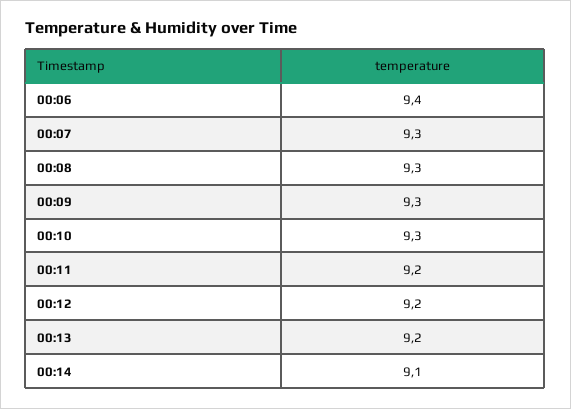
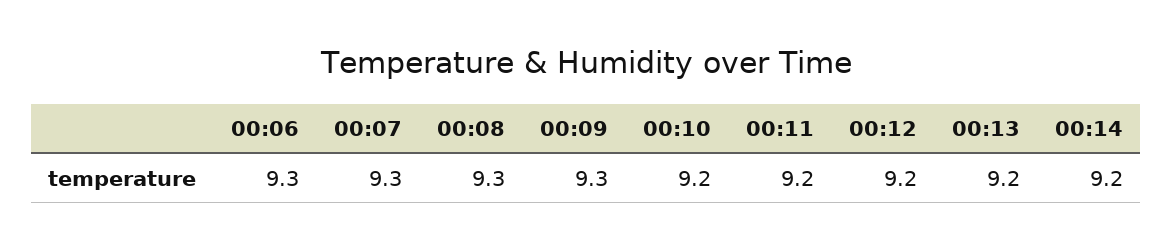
00:06: 9.4 -> 9.3
00:10: 9.3 -> 9.2
00:14: 9.1 -> 9.2

